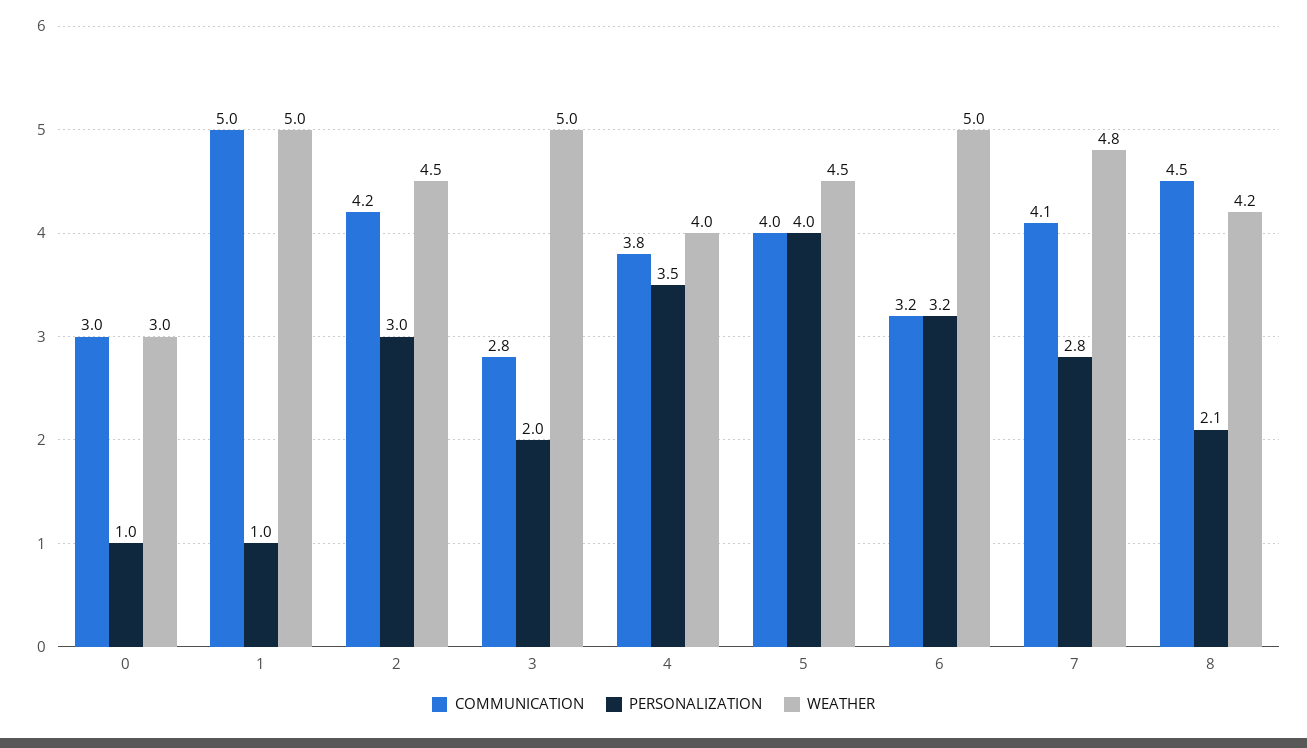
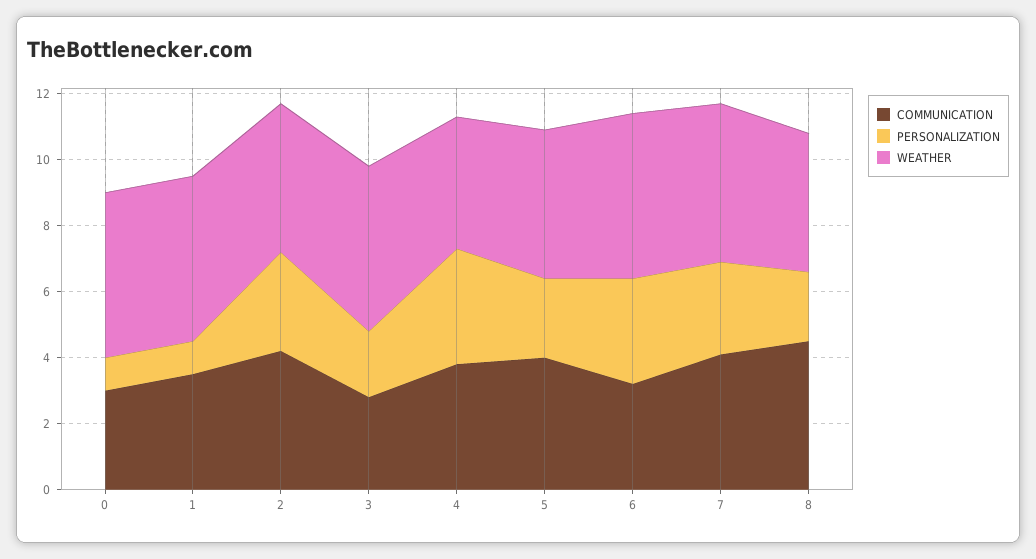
WEATHER, 0: 3 -> 5
COMMUNICATION, 1: 5 -> 3.5
PERSONALIZATION, 5: 4 -> 2.5

